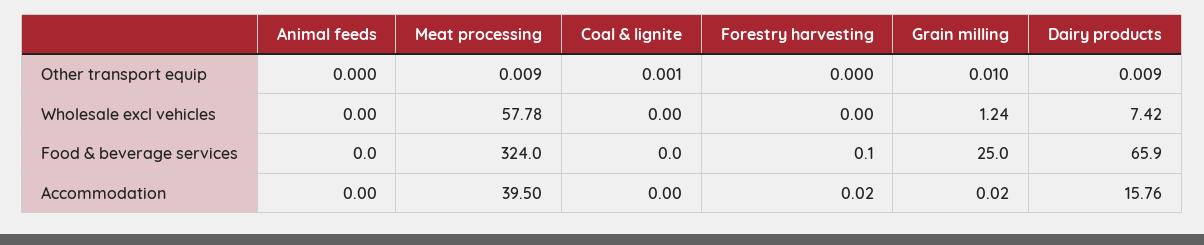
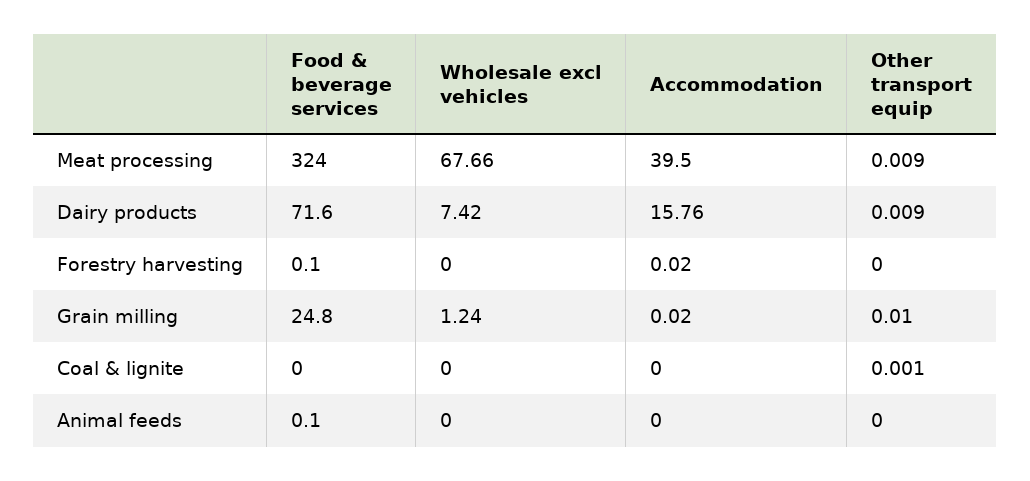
Meat processing, Wholesale excl vehicles: 57.78 -> 67.66
Animal feeds, Food & beverage services: 0 -> 0.1
Grain milling, Food & beverage services: 25 -> 24.8
Dairy products, Food & beverage services: 65.9 -> 71.6

